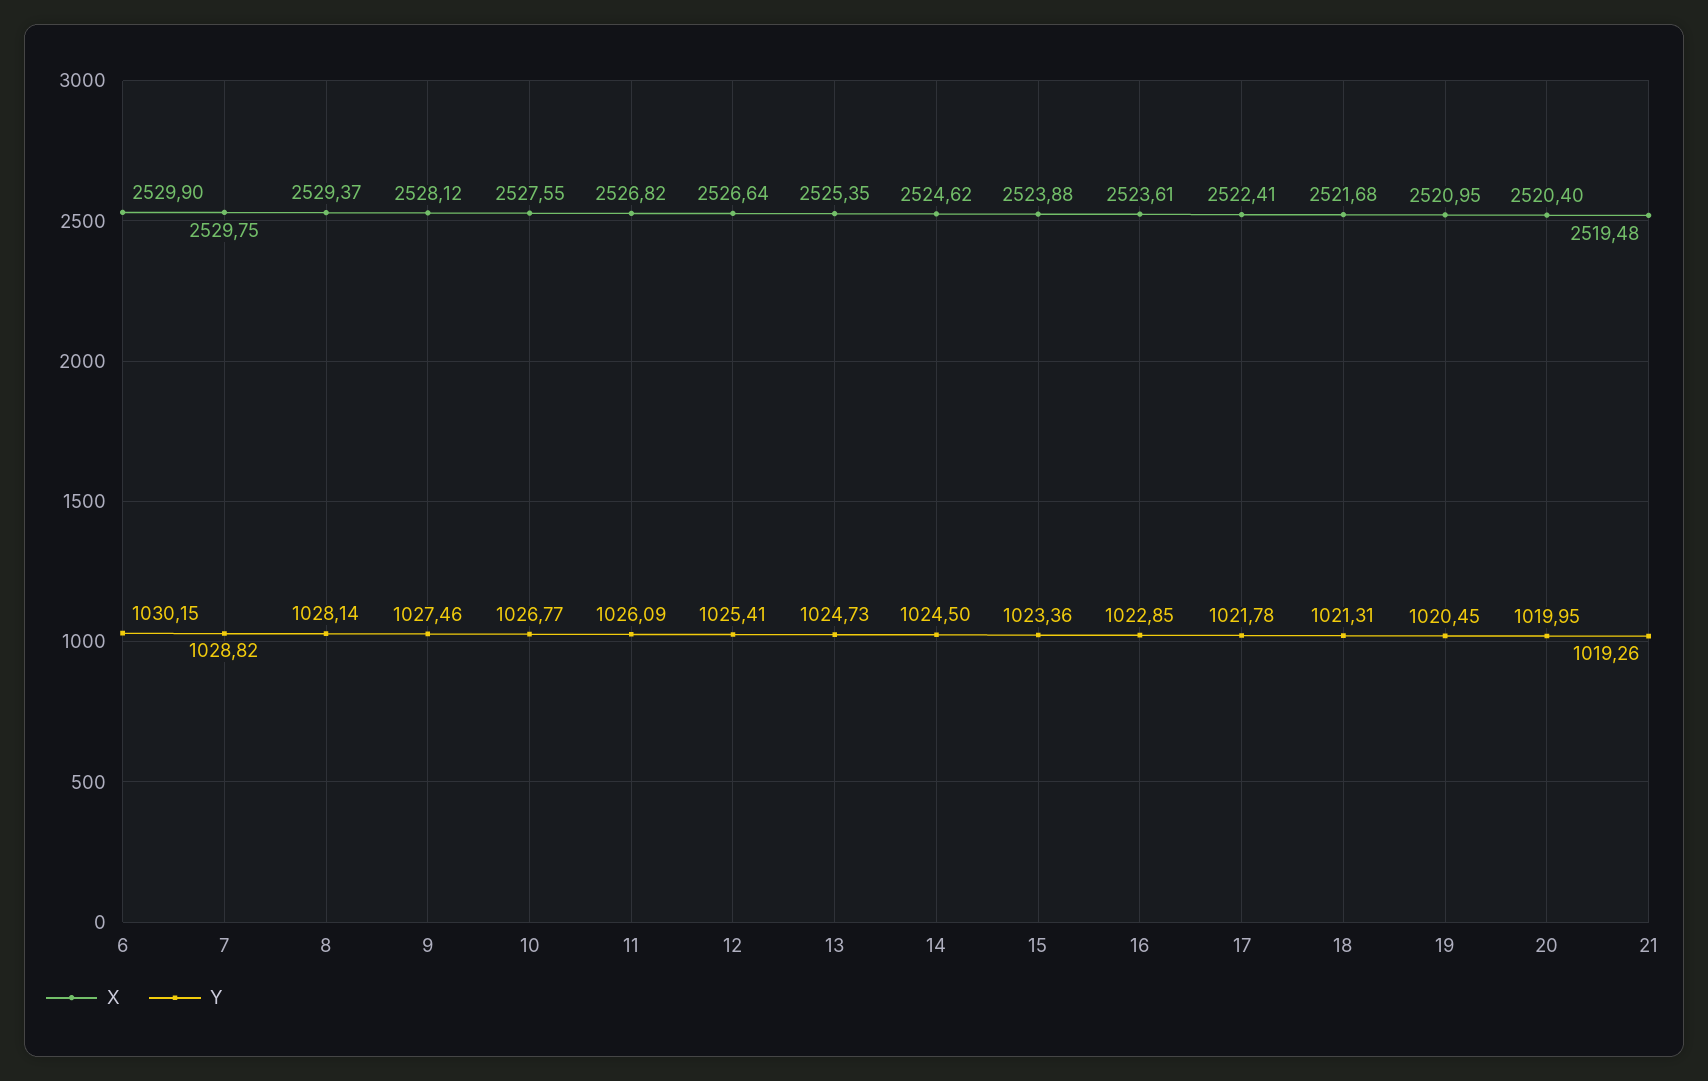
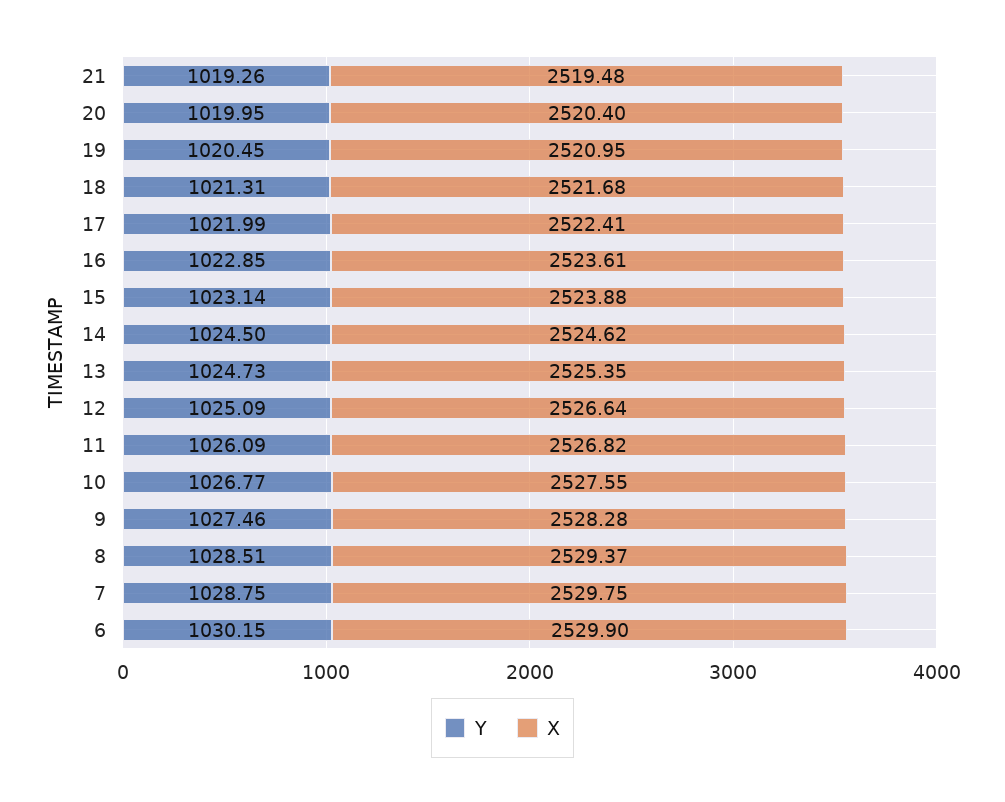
Y, 7: 1028.82 -> 1028.75
Y, 8: 1028.14 -> 1028.51
X, 9: 2528.12 -> 2528.28
Y, 12: 1025.41 -> 1025.09
Y, 15: 1023.36 -> 1023.14
Y, 17: 1021.78 -> 1021.99

